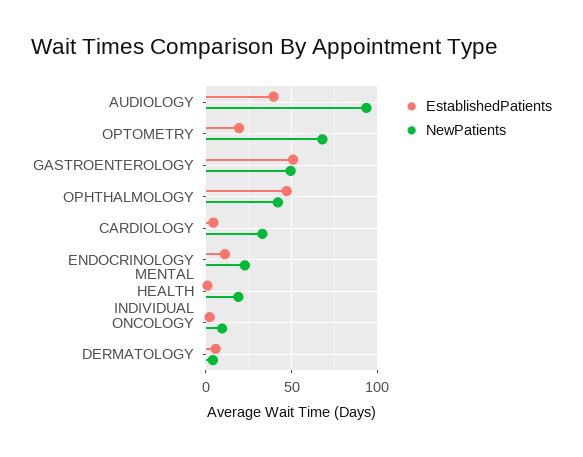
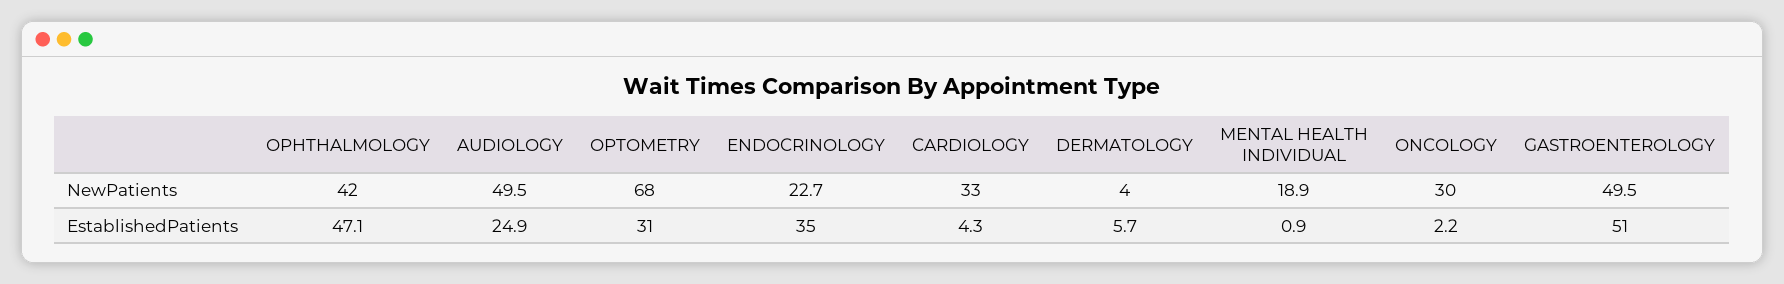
EstablishedPatients, AUDIOLOGY: 40 -> 24.9
NewPatients, AUDIOLOGY: 95 -> 49.5
EstablishedPatients, OPTOMETRY: 20 -> 31
EstablishedPatients, ENDOCRINOLOGY: 10 -> 35
NewPatients, ONCOLOGY: 10 -> 30

